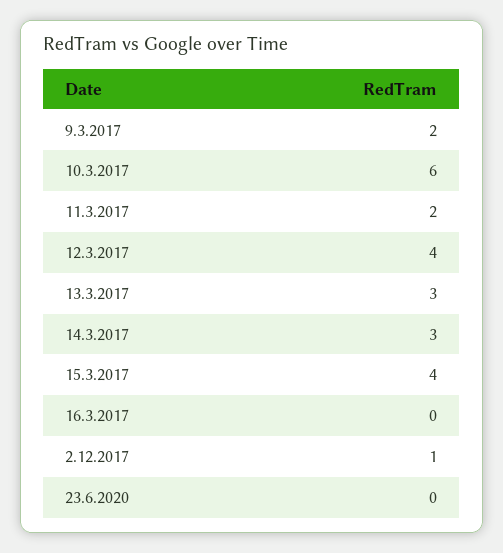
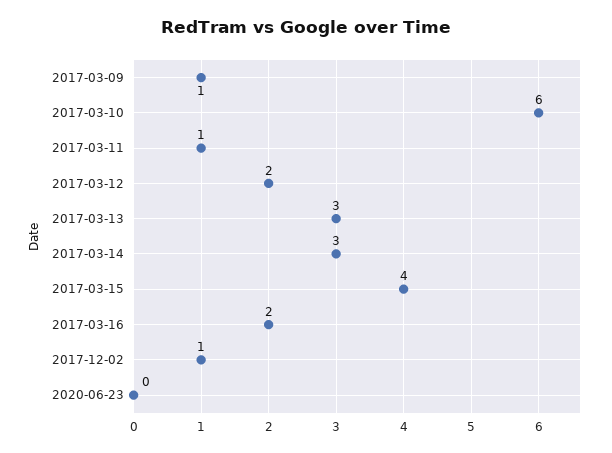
9.3.2017: 2 -> 1
11.3.2017: 2 -> 1
12.3.2017: 4 -> 2
16.3.2017: 0 -> 2

